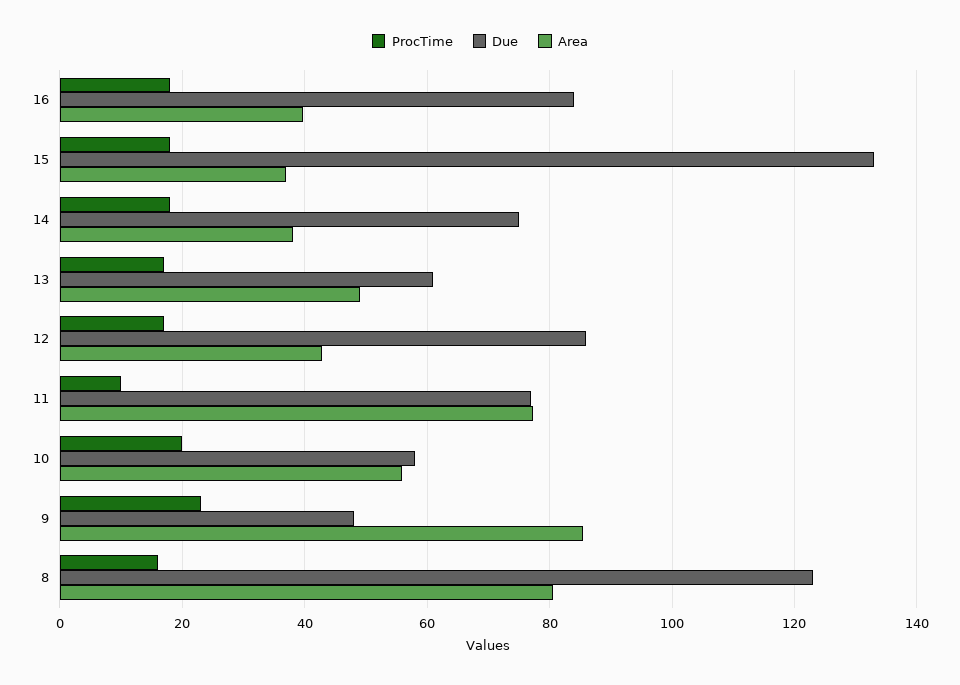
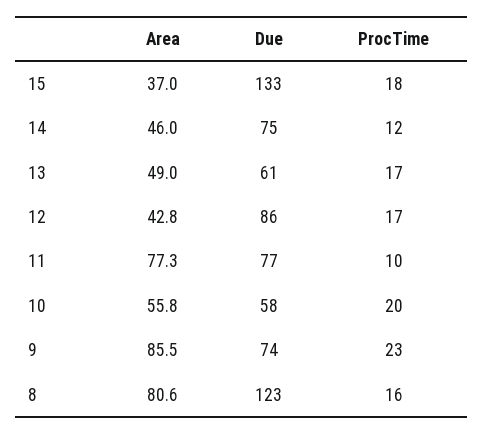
ProcTime, 16: 18 -> none
Due, 16: 84 -> none
Area, 16: 40 -> none
ProcTime, 14: 18 -> 12
Area, 14: 38 -> 46
Due, 9: 48 -> 74

